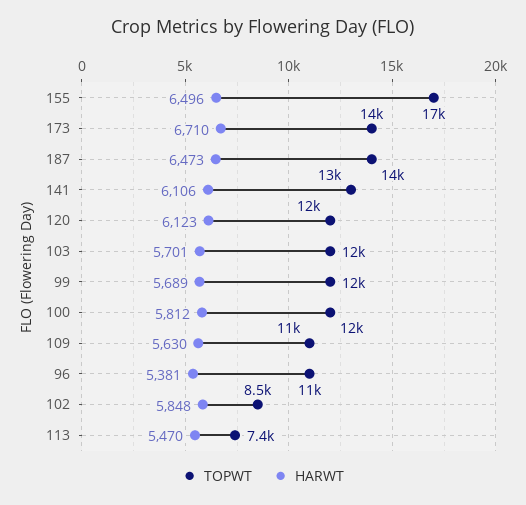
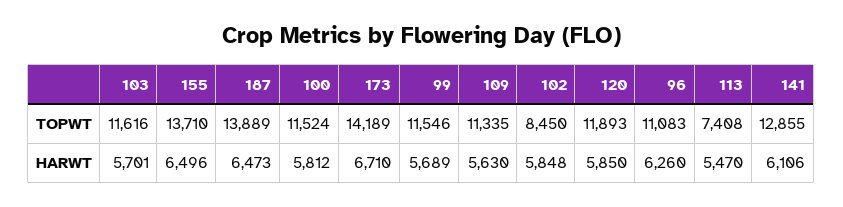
TOPWT, 155: 17000 -> 13710
HARWT, 120: 6123 -> 5850
HARWT, 96: 5381 -> 6260

